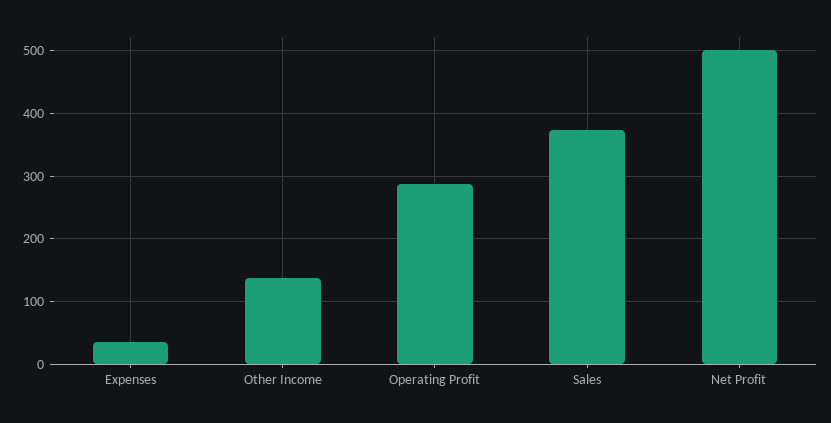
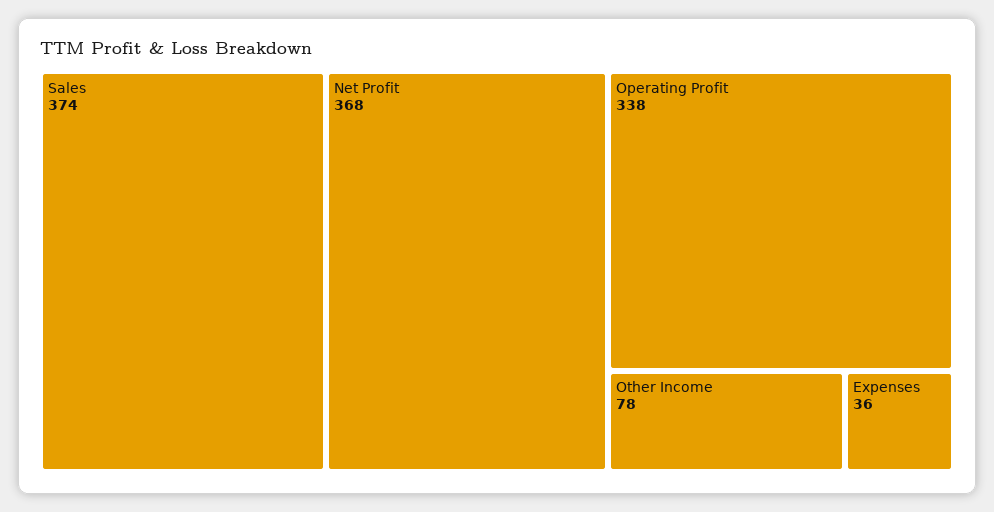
Other Income: 140 -> 78
Operating Profit: 290 -> 338
Net Profit: 500 -> 368

